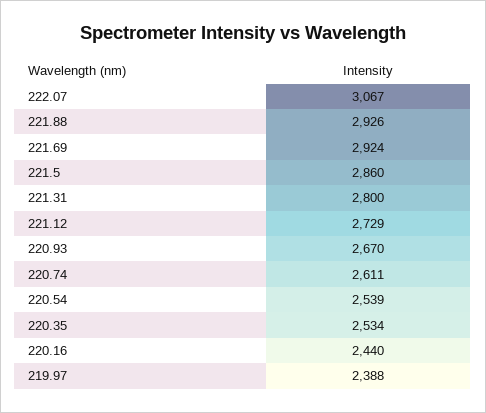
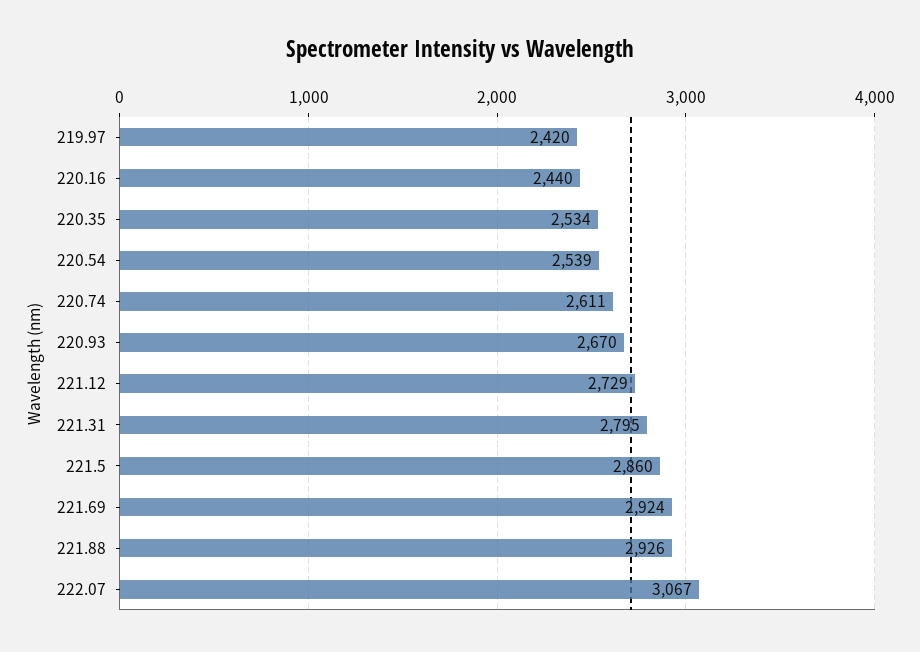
221.31: 2800 -> 2795
219.97: 2388 -> 2420

